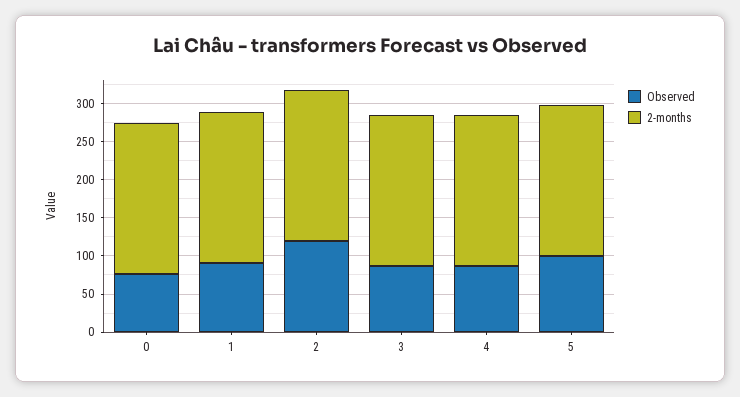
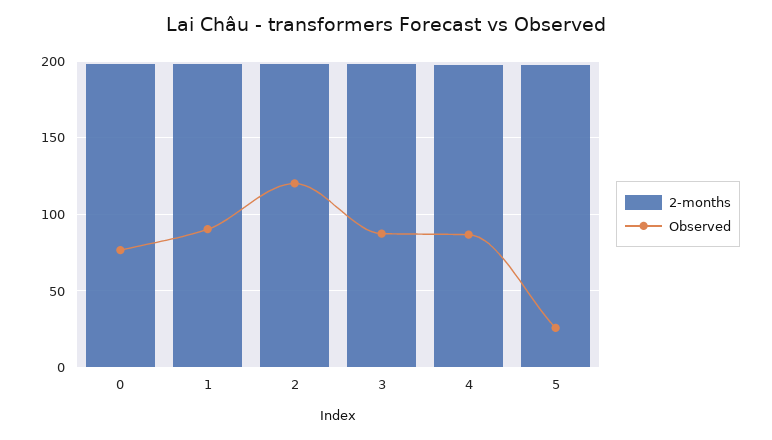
Observed, 5: 100 -> 25

